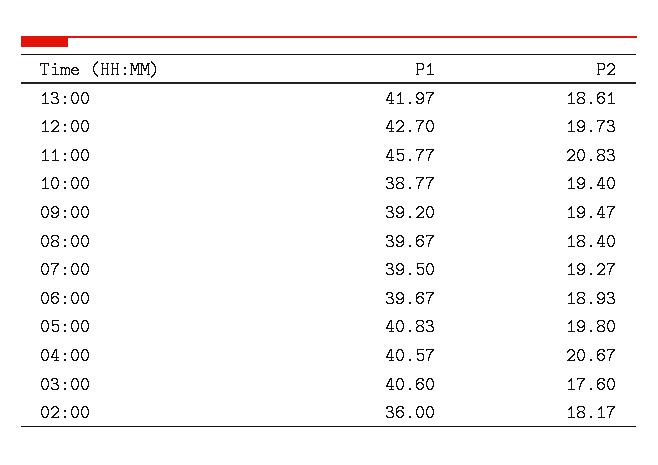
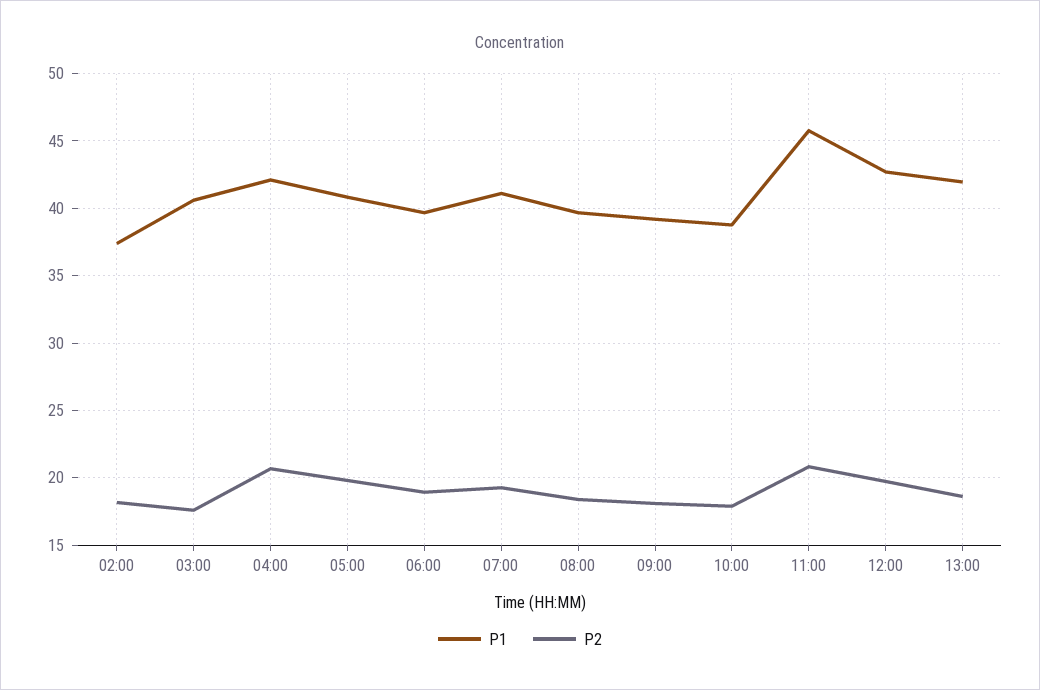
P2, 10:00: 19.4 -> 18
P2, 09:00: 19.47 -> 18
P1, 07:00: 39.5 -> 41
P1, 04:00: 40.57 -> 42
P1, 02:00: 36 -> 37.5

